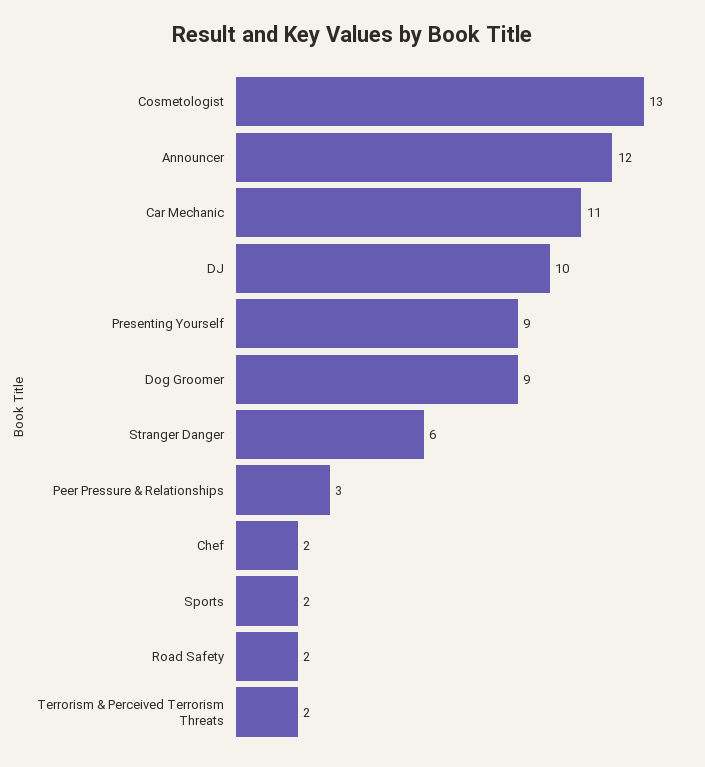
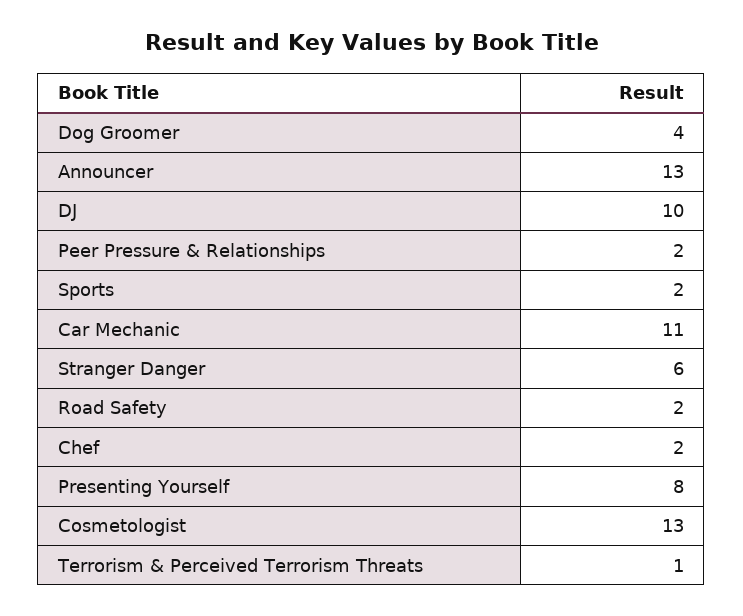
Announcer: 12 -> 13
Presenting Yourself: 9 -> 8
Dog Groomer: 9 -> 4
Peer Pressure & Relationships: 3 -> 2
Terrorism & Perceived Terrorism Threats: 2 -> 1

